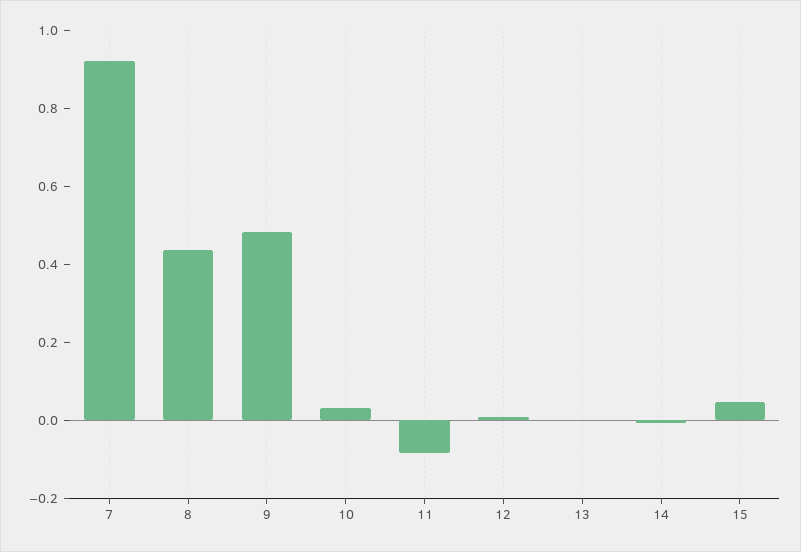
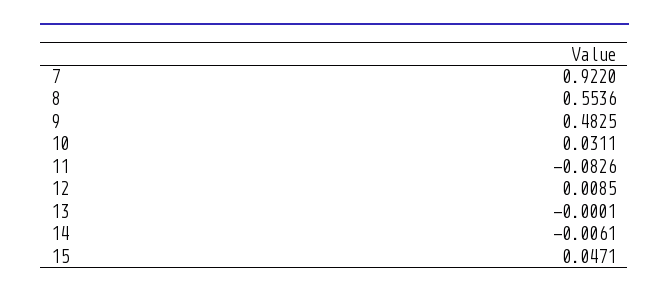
8: 0.45 -> 0.5536

